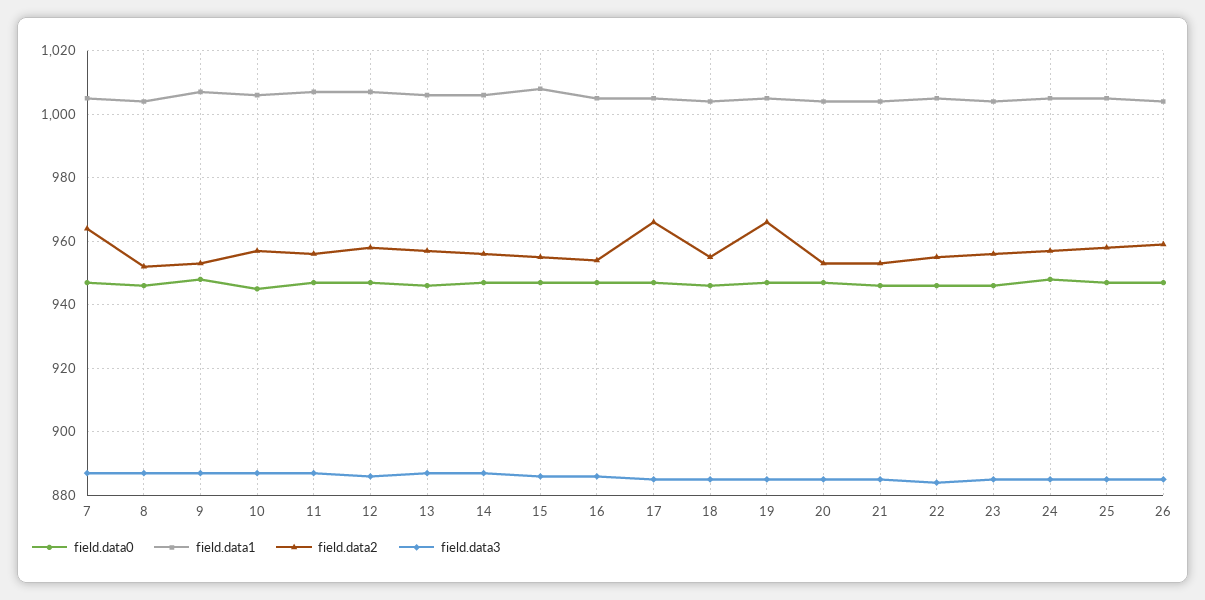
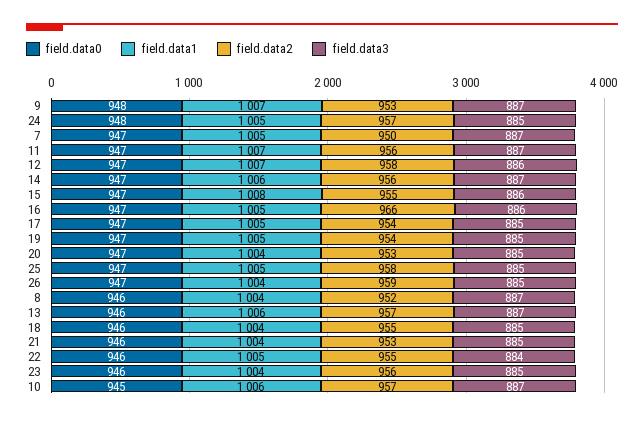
field.data2, 7: 965 -> 950
field.data2, 16: 955 -> 966
field.data2, 17: 965 -> 954
field.data2, 19: 965 -> 954

